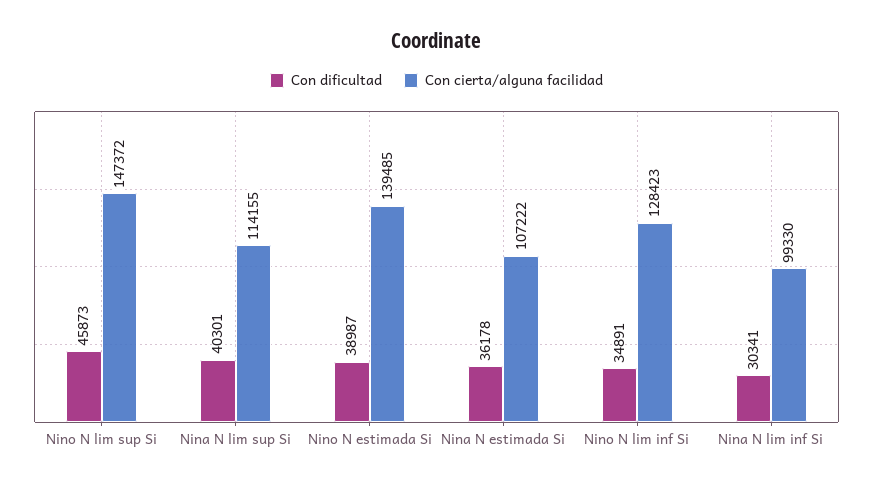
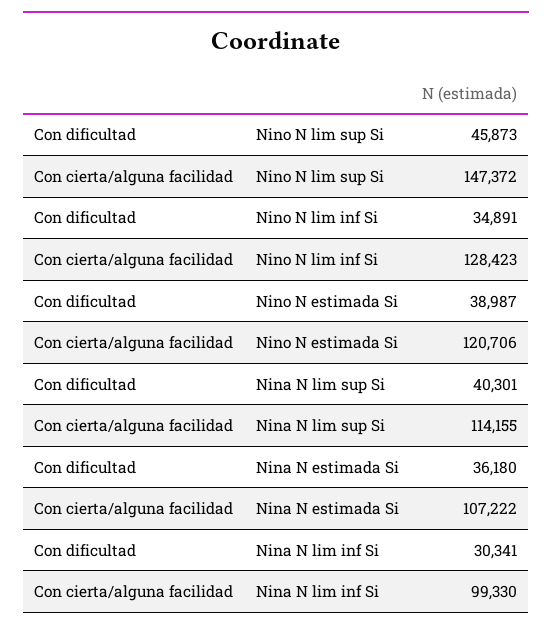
Con cierta/alguna facilidad, Nino N estimada Si: 139485 -> 120706
Con dificultad, Nina N estimada Si: 36178 -> 36180

